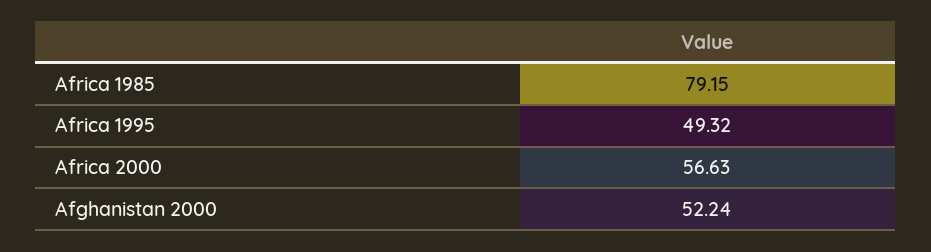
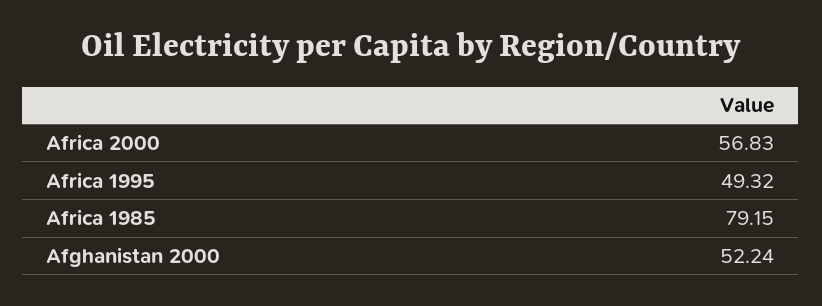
Africa 2000: 56.63 -> 56.83

